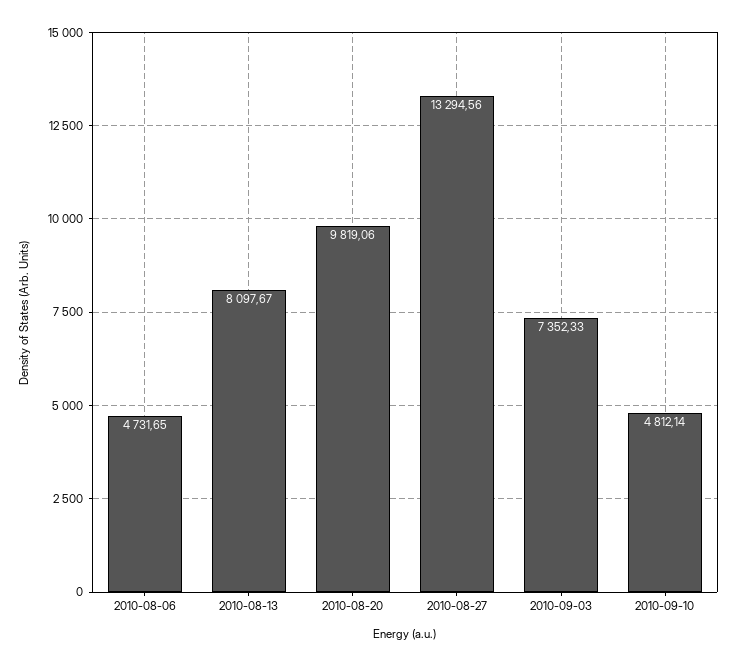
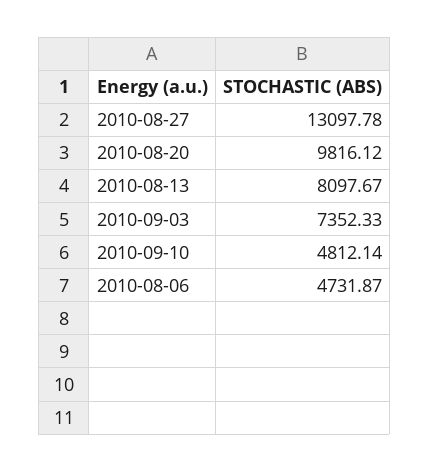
2010-08-06: 4731.65 -> 4731.87
2010-08-20: 9819.06 -> 9816.12
2010-08-27: 13294.56 -> 13097.78

